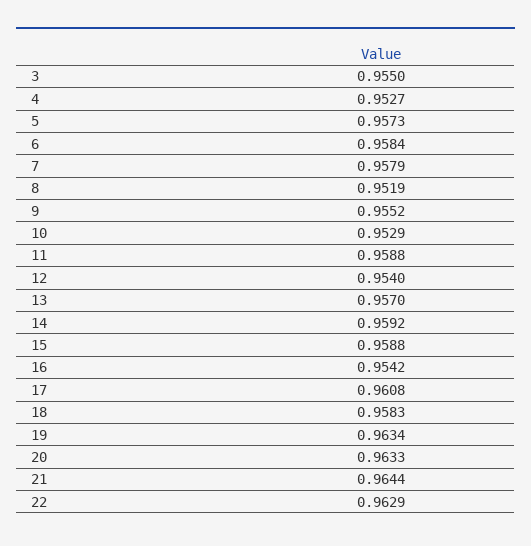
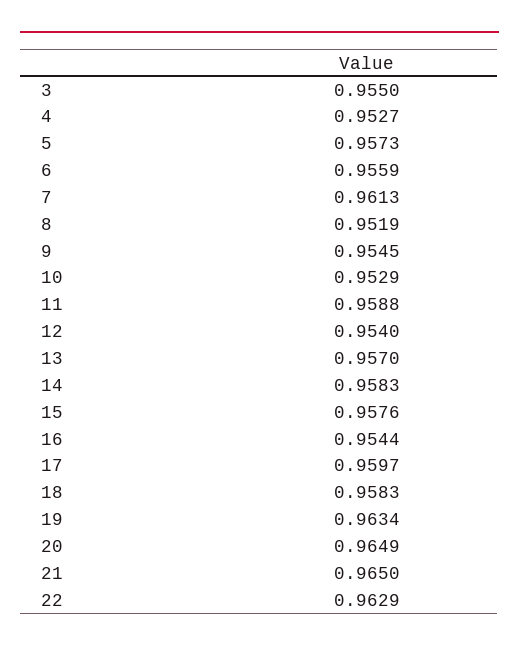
6: 0.9584 -> 0.9559
7: 0.9579 -> 0.9613
9: 0.9552 -> 0.9545
14: 0.9592 -> 0.9583
15: 0.9588 -> 0.9576
16: 0.9542 -> 0.9544
17: 0.9608 -> 0.9597
20: 0.9633 -> 0.9649
21: 0.9644 -> 0.965

